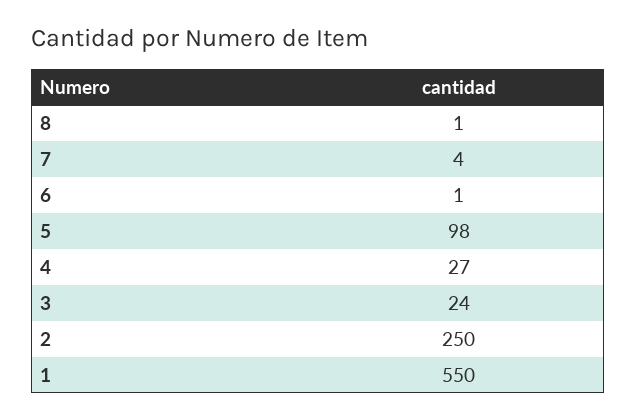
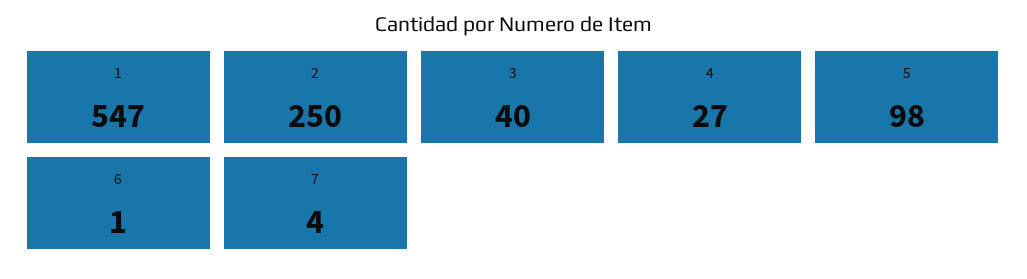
8: 1 -> none
3: 24 -> 40
1: 550 -> 547

